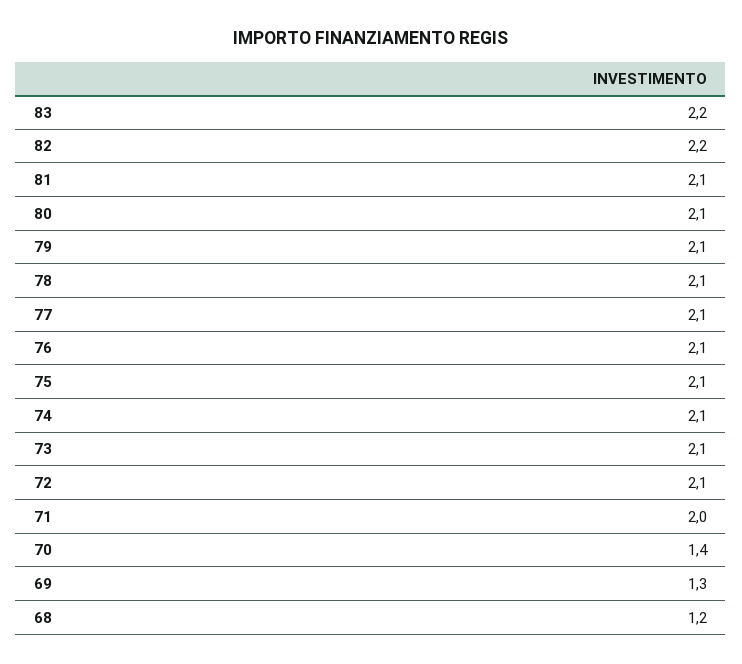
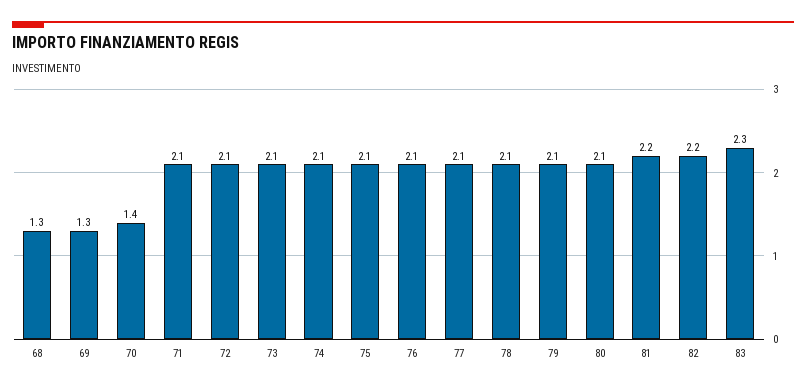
83: 2.2 -> 2.3
81: 2.1 -> 2.2
71: 2 -> 2.1
68: 1.2 -> 1.3

